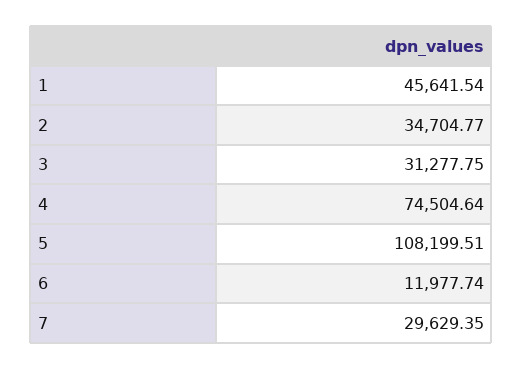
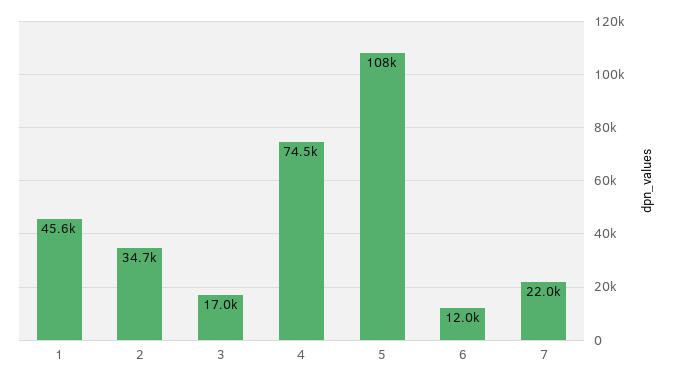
3: 31277.75 -> 17000
7: 29629.35 -> 22000

